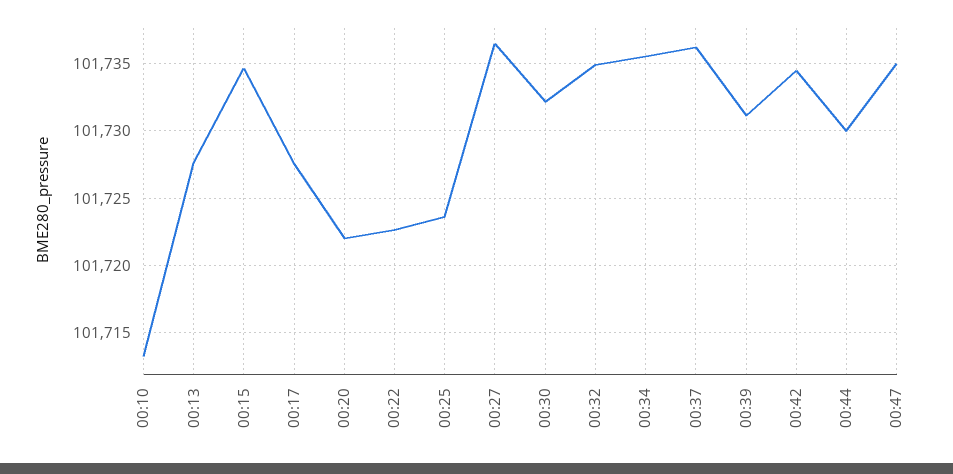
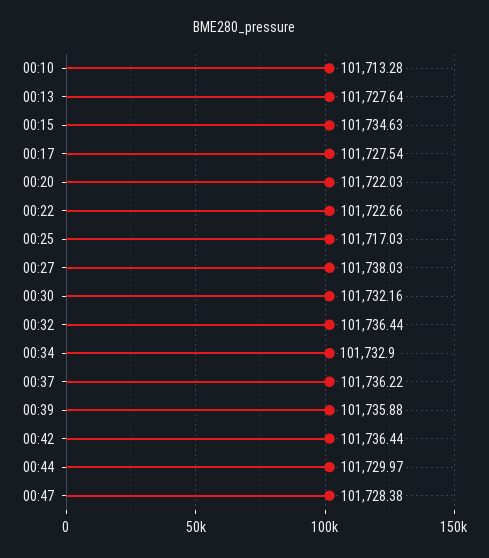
00:25: 101723.5 -> 101717.03
00:27: 101736.5 -> 101738.03
00:32: 101735 -> 101736.44
00:34: 101735.5 -> 101732.9
00:39: 101731 -> 101735.88
00:42: 101734.5 -> 101736.44
00:47: 101735 -> 101728.38

